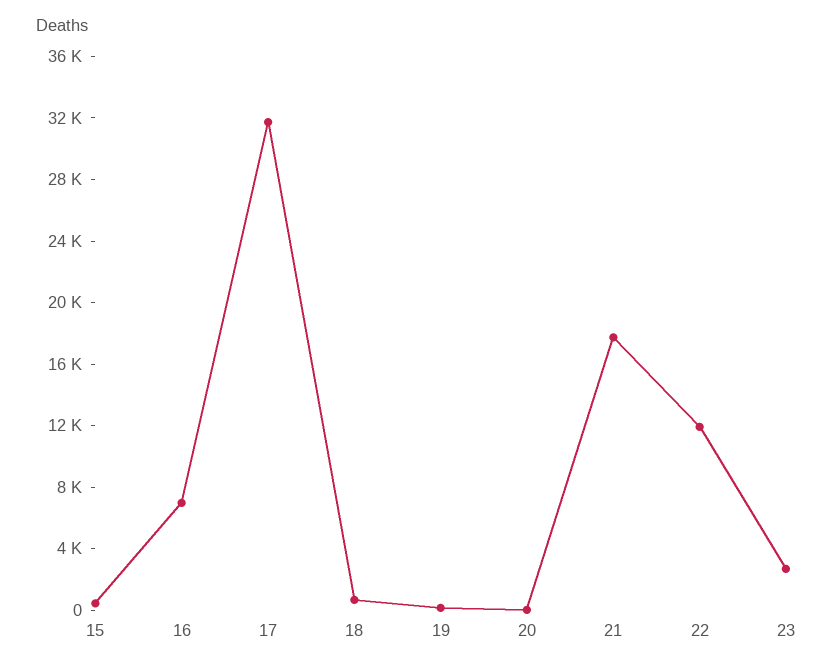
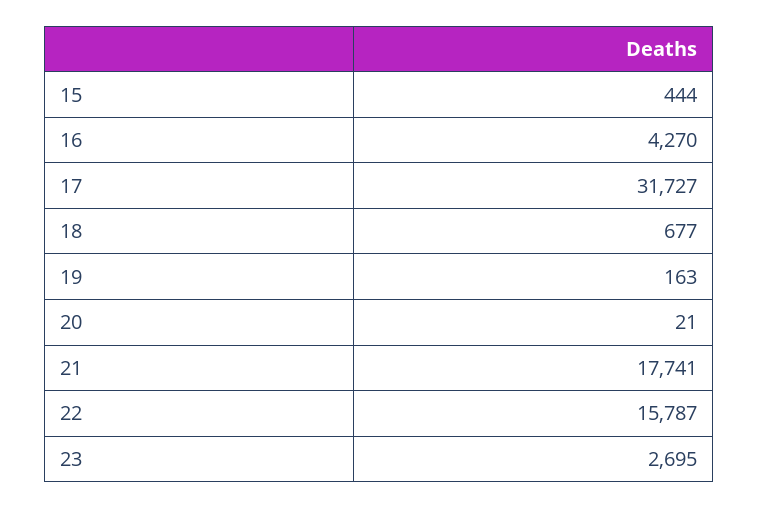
16: 7000 -> 4270
22: 12000 -> 15787

